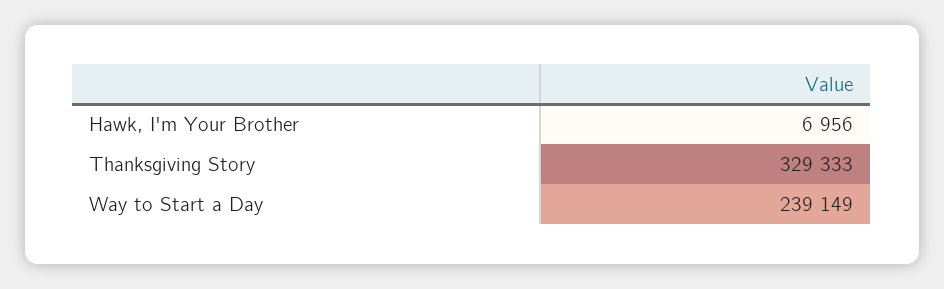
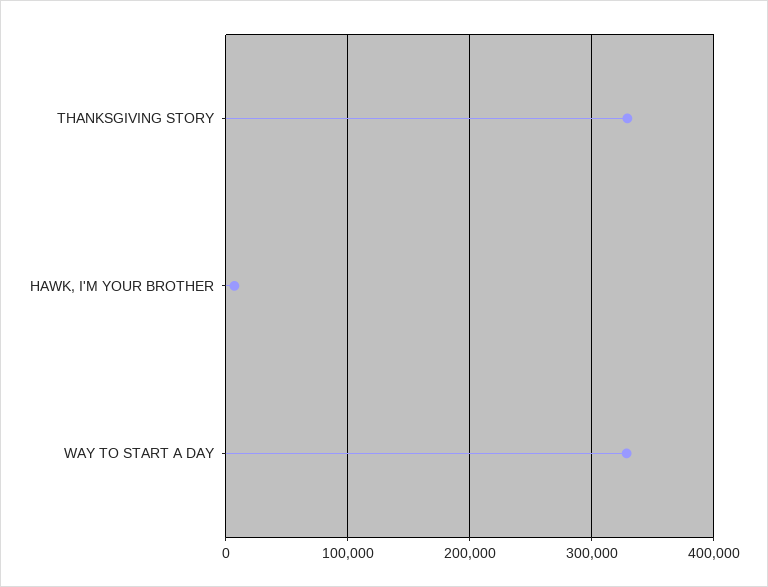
Way to Start a Day: 239149 -> 330000

